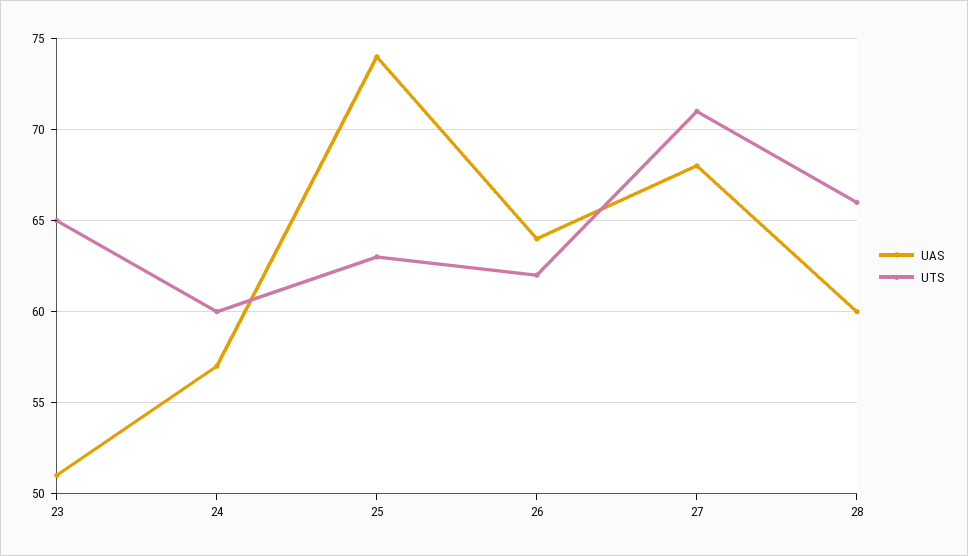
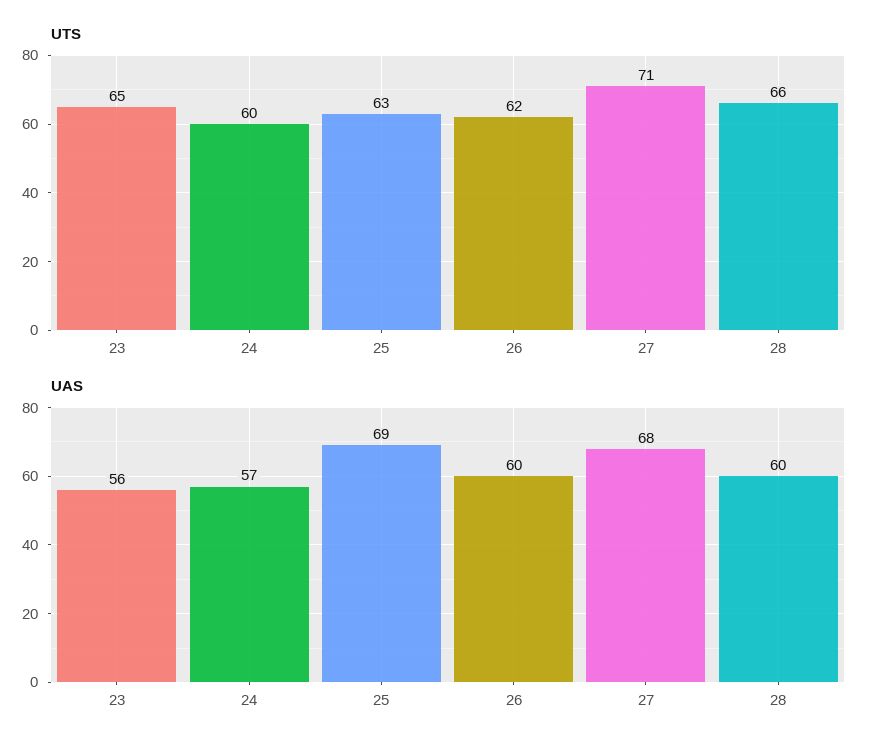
UAS, 23: 51 -> 56
UAS, 25: 74 -> 69
UAS, 26: 64 -> 60

